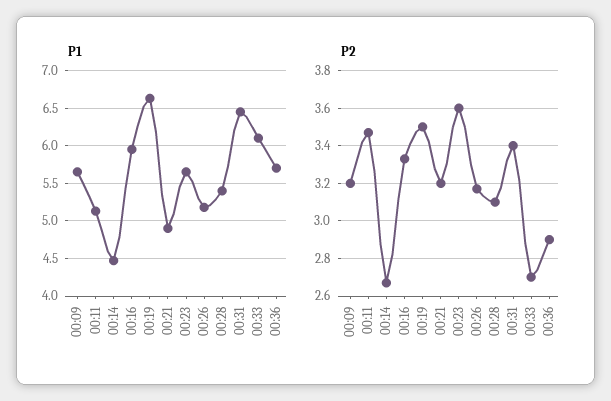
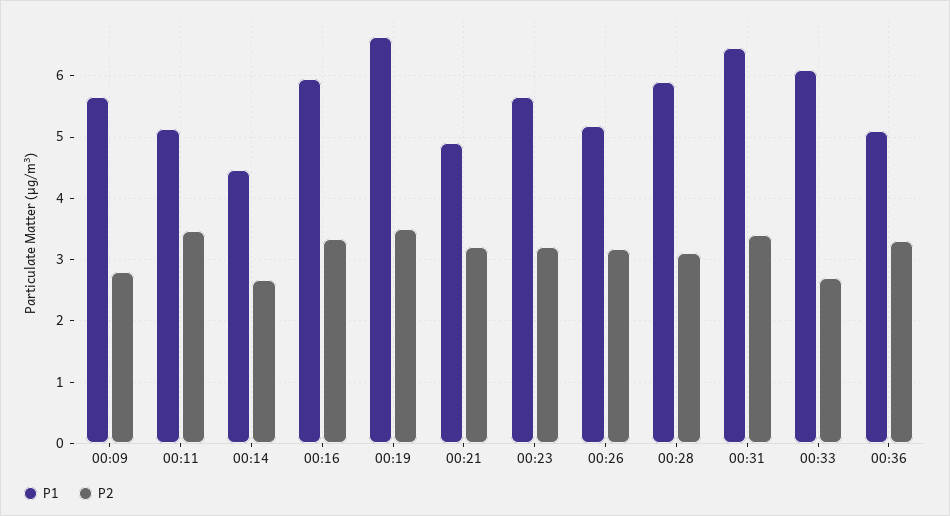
P1, 00:28: 5.4 -> 5.9
P1, 00:36: 5.7 -> 5.1
P2, 00:09: 3.2 -> 2.8
P2, 00:23: 3.6 -> 3.2
P2, 00:36: 2.9 -> 3.3

